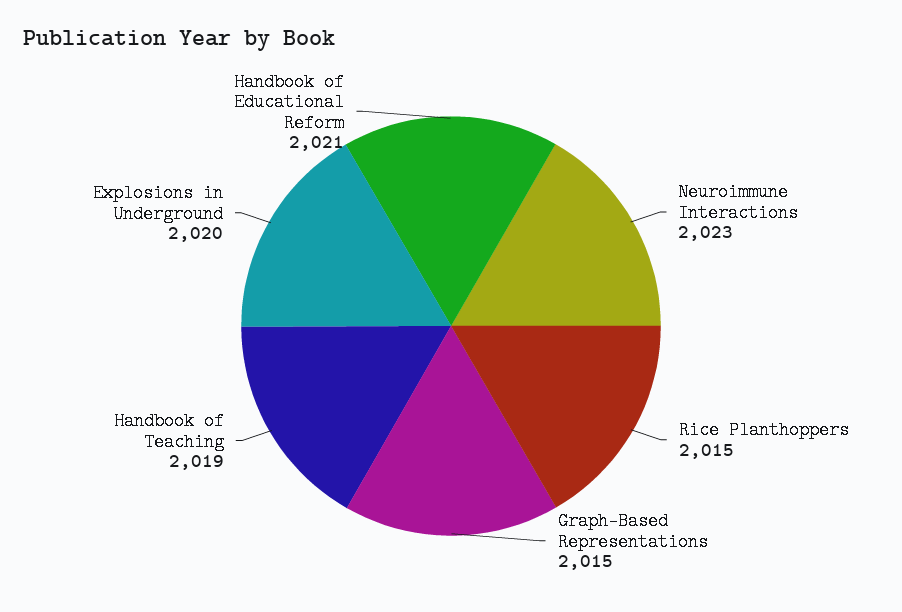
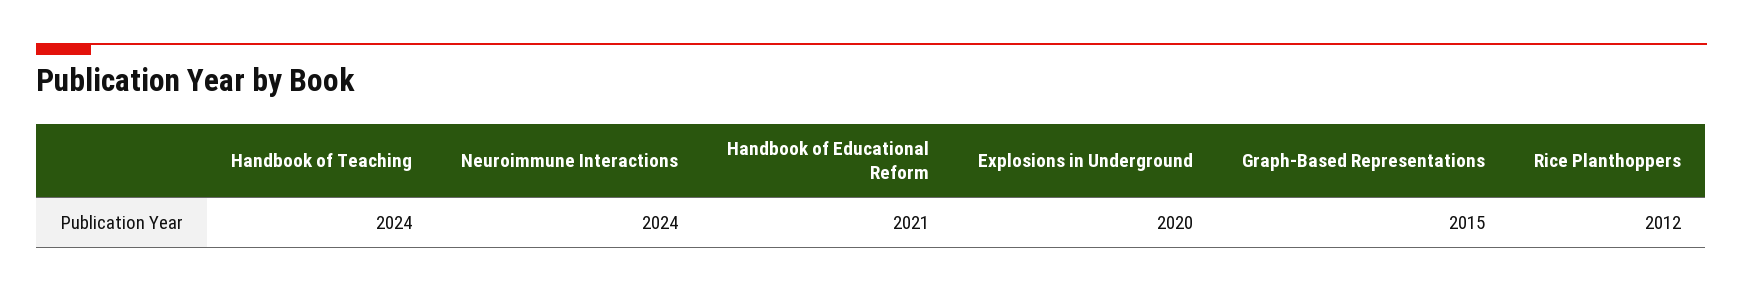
Neuroimmune Interactions: 2023 -> 2024
Rice Planthoppers: 2015 -> 2012
Handbook of Teaching: 2019 -> 2024

